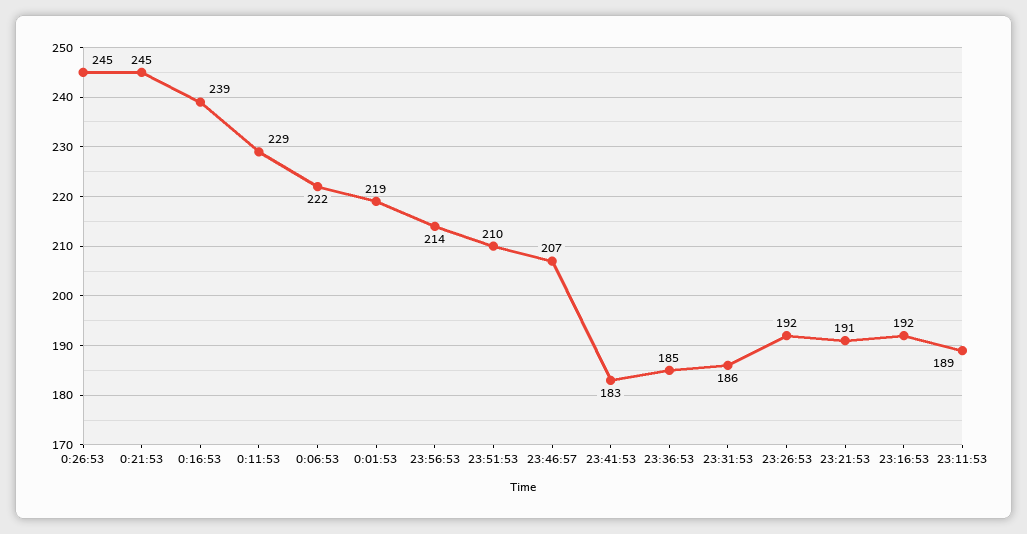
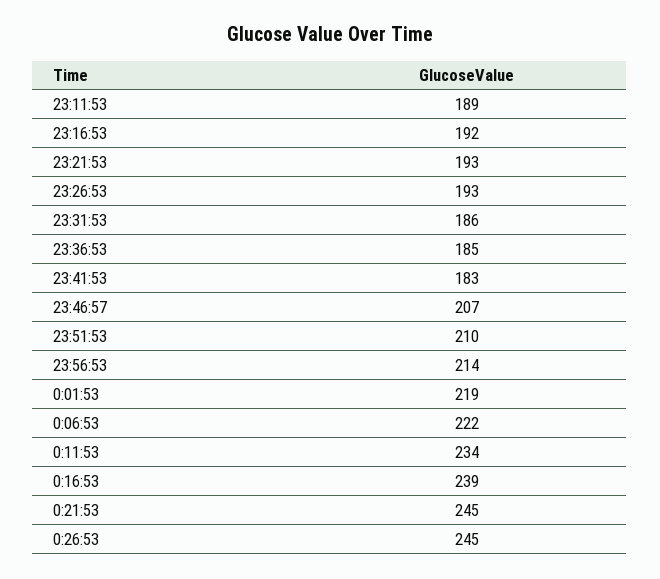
0:11:53: 229 -> 234
23:26:53: 192 -> 193
23:21:53: 191 -> 193

